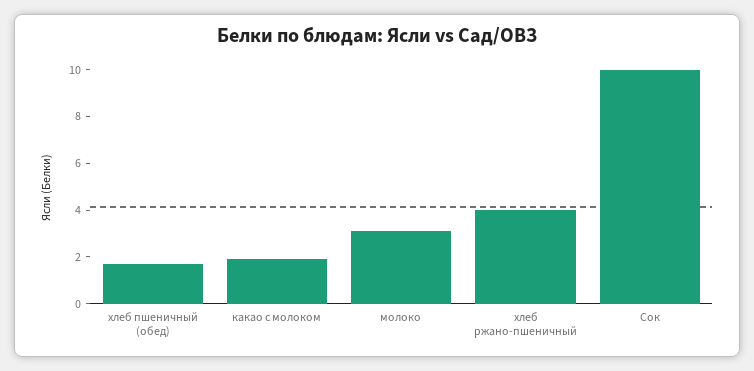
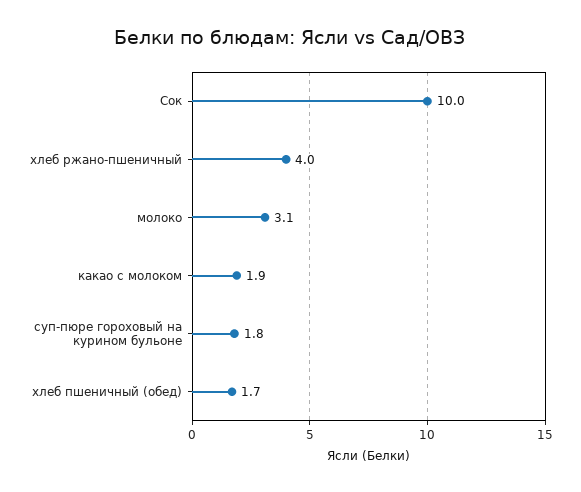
суп-пюре гороховый на курином бульоне: none -> 1.8

